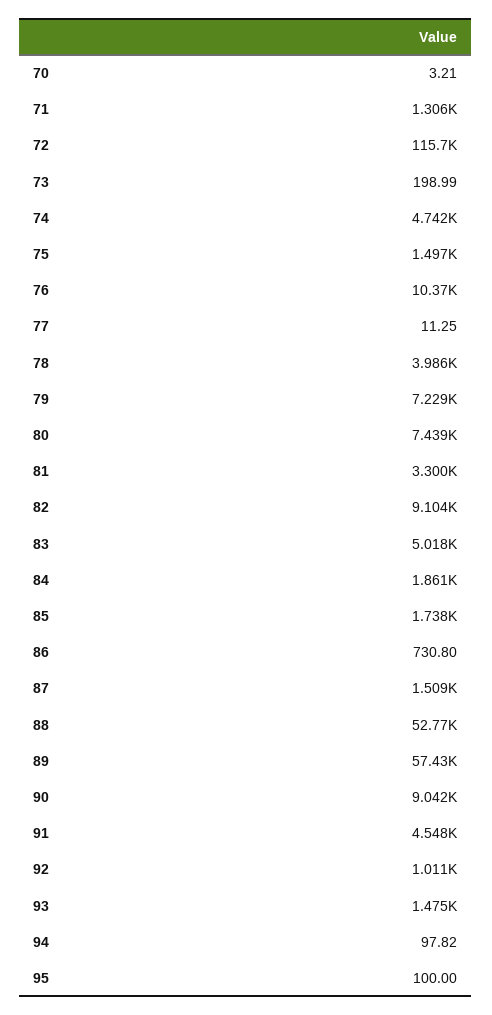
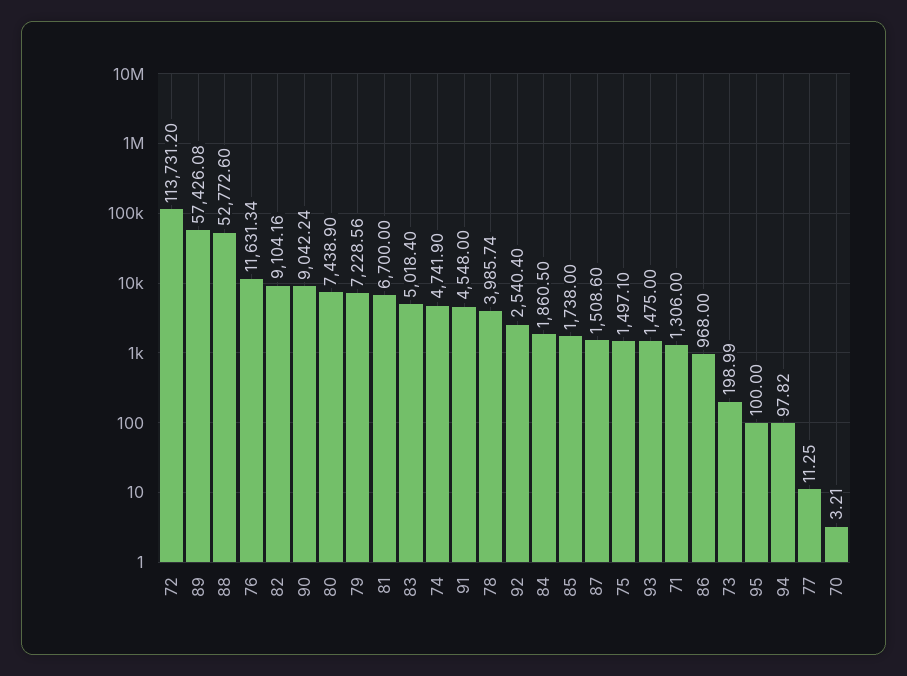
72: 115700 -> 113731.2
76: 10370 -> 11631.34
81: 3300 -> 6700
86: 730.8 -> 968
92: 1011 -> 2540.4

